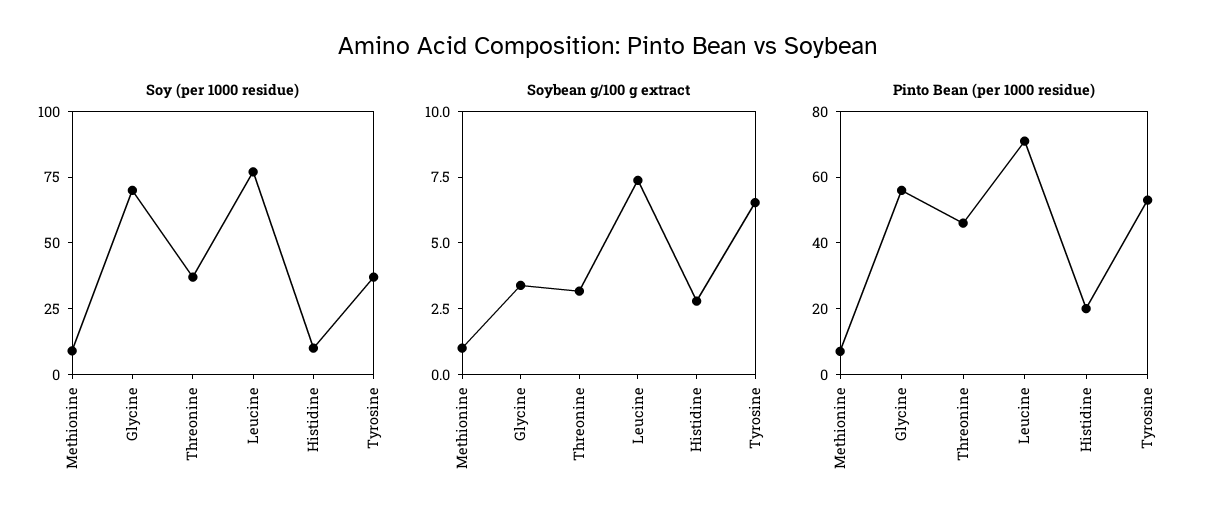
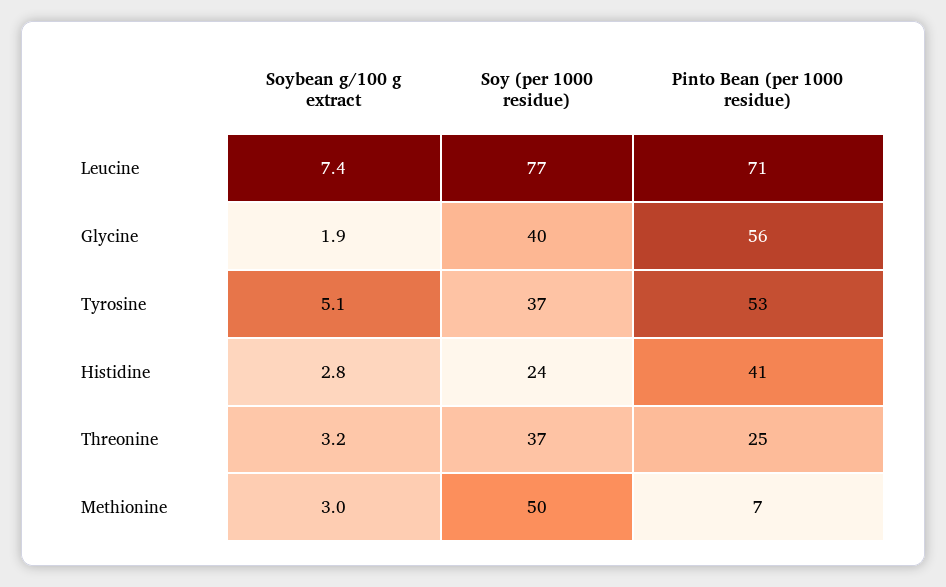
Soy (per 1000 residue), Methionine: 10 -> 50
Soy (per 1000 residue), Glycine: 70 -> 40
Soy (per 1000 residue), Histidine: 10 -> 24
Soybean g/100 g extract, Methionine: 1 -> 3
Soybean g/100 g extract, Glycine: 3.5 -> 1.9
Soybean g/100 g extract, Tyrosine: 6.5 -> 5.1
Pinto Bean (per 1000 residue), Threonine: 45 -> 25
Pinto Bean (per 1000 residue), Histidine: 20 -> 41

